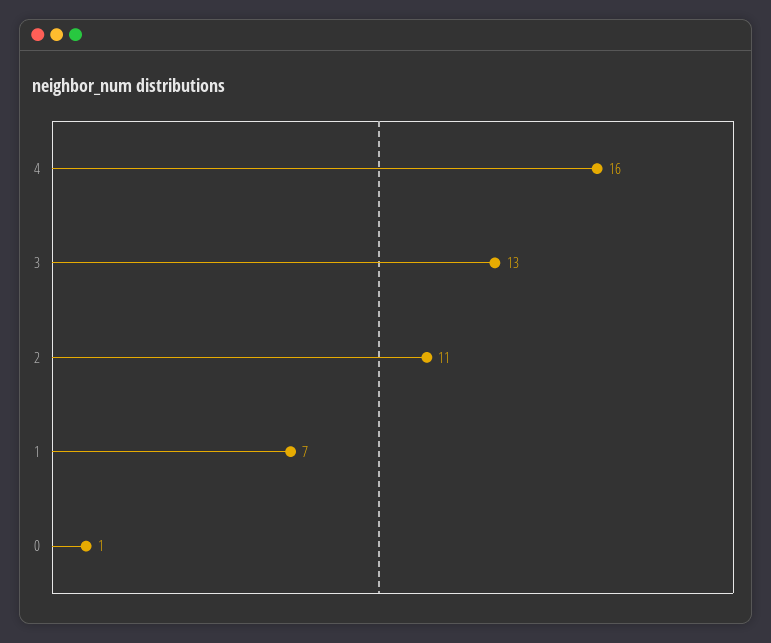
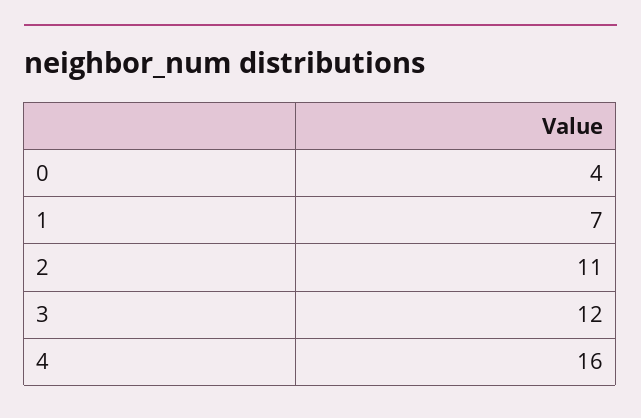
3: 13 -> 12
0: 1 -> 4

